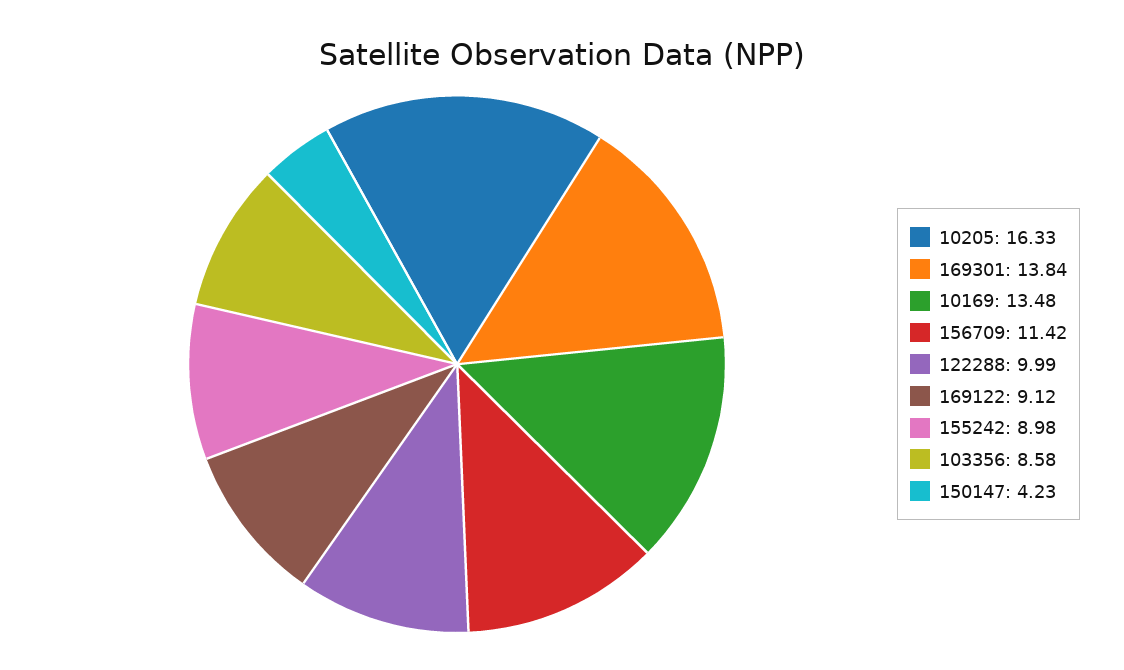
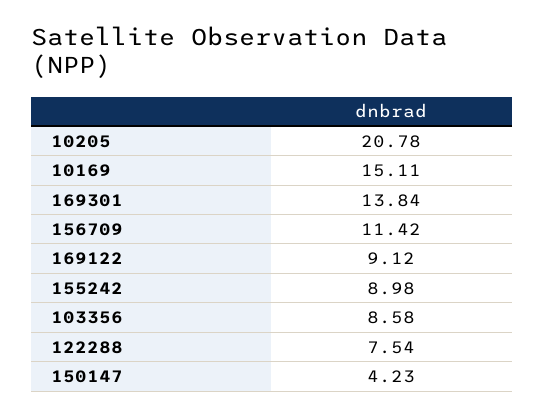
10205: 16.33 -> 20.78
10169: 13.48 -> 15.11
122288: 9.99 -> 7.54

